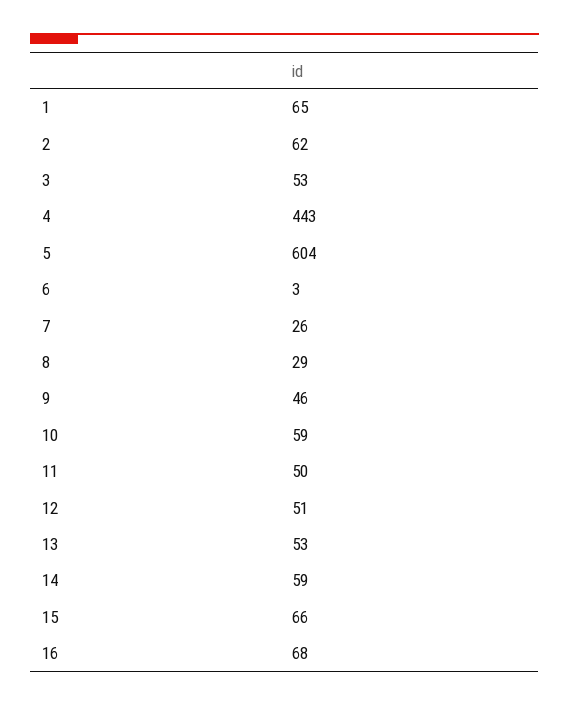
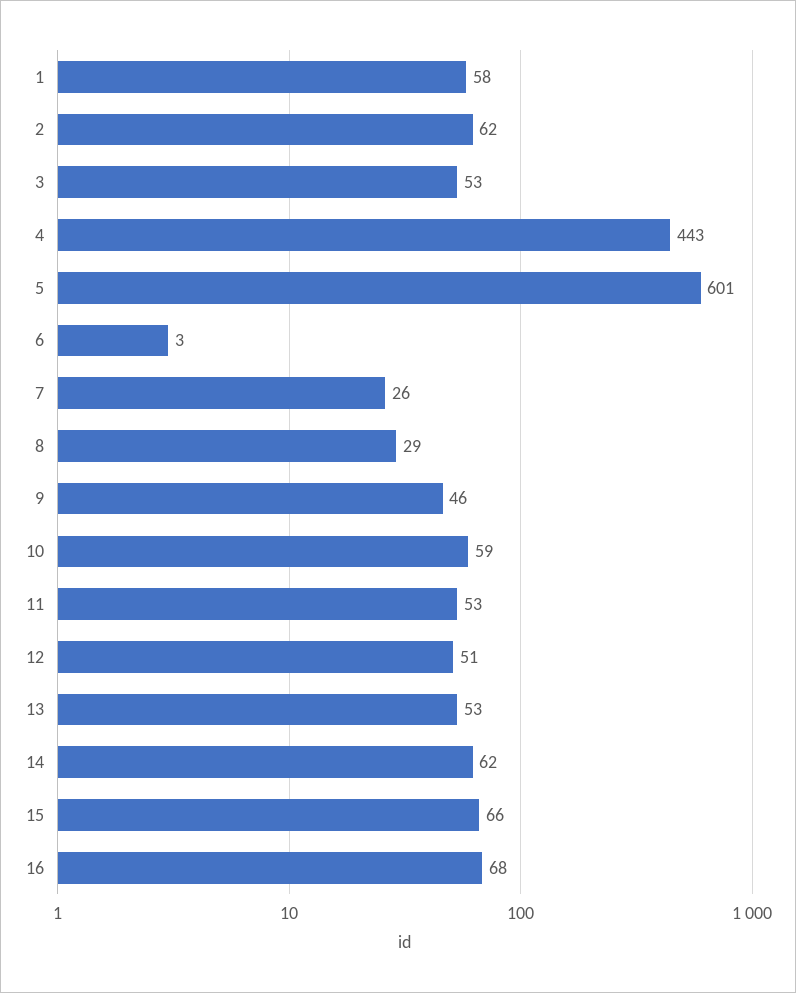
1: 65 -> 58
5: 604 -> 601
11: 50 -> 53
14: 59 -> 62

